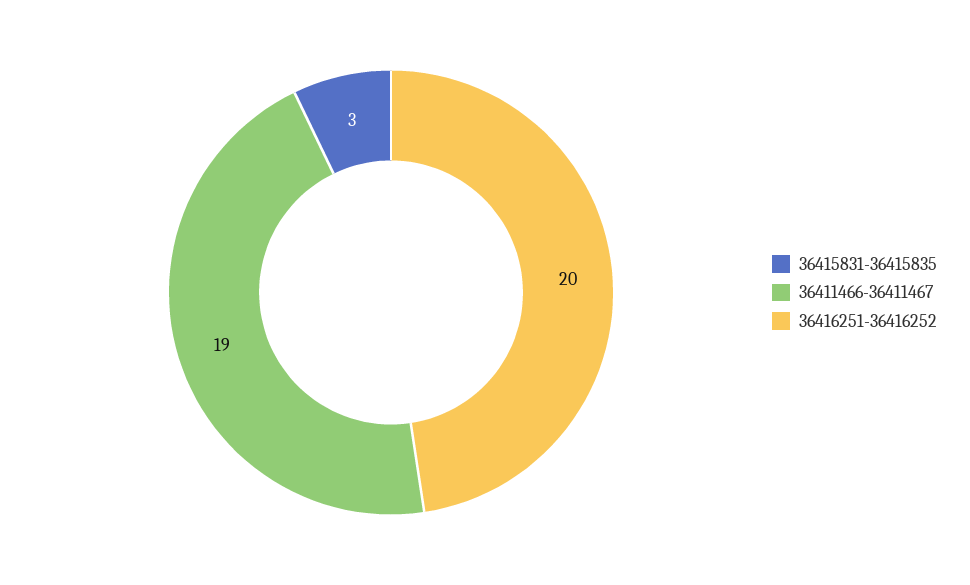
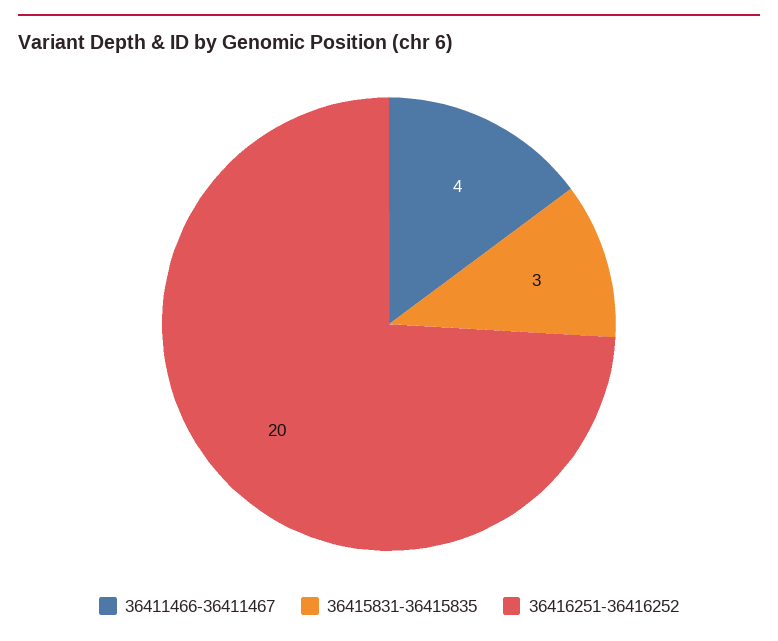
36411466-36411467: 19 -> 4

